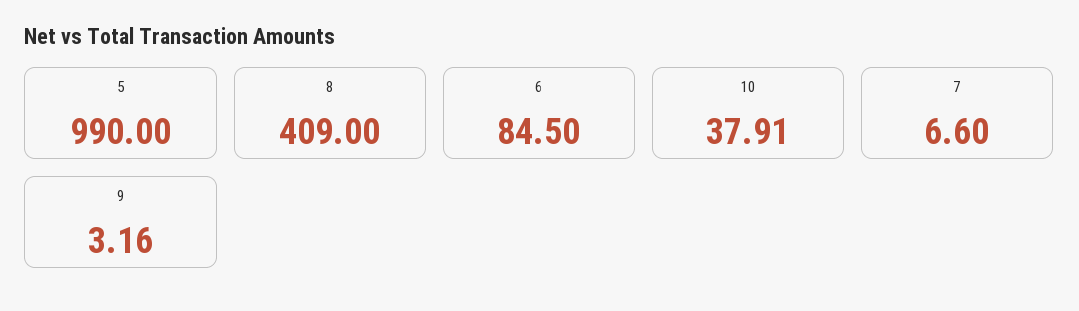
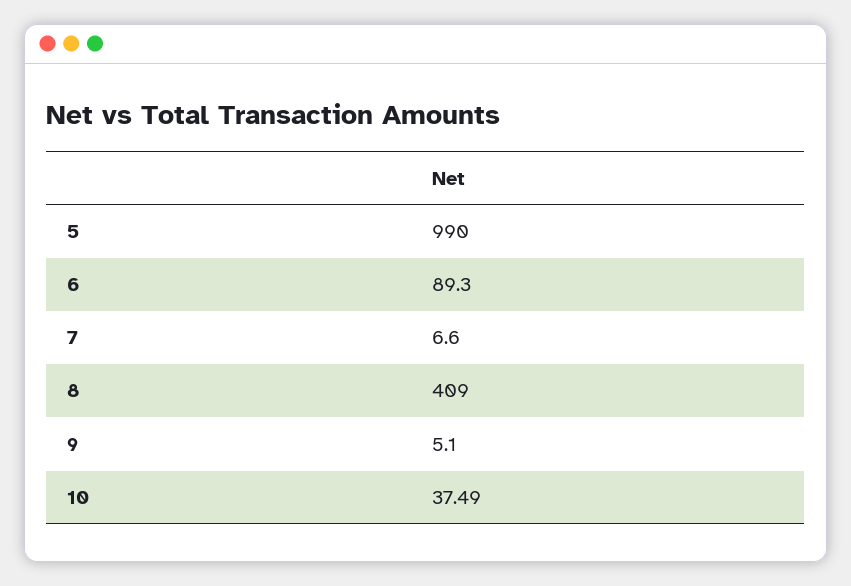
6: 84.5 -> 89.3
10: 37.91 -> 37.49
9: 3.16 -> 5.1

